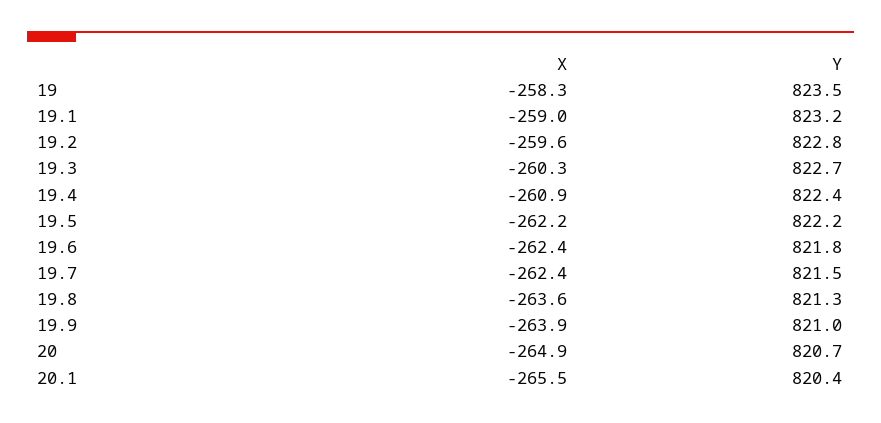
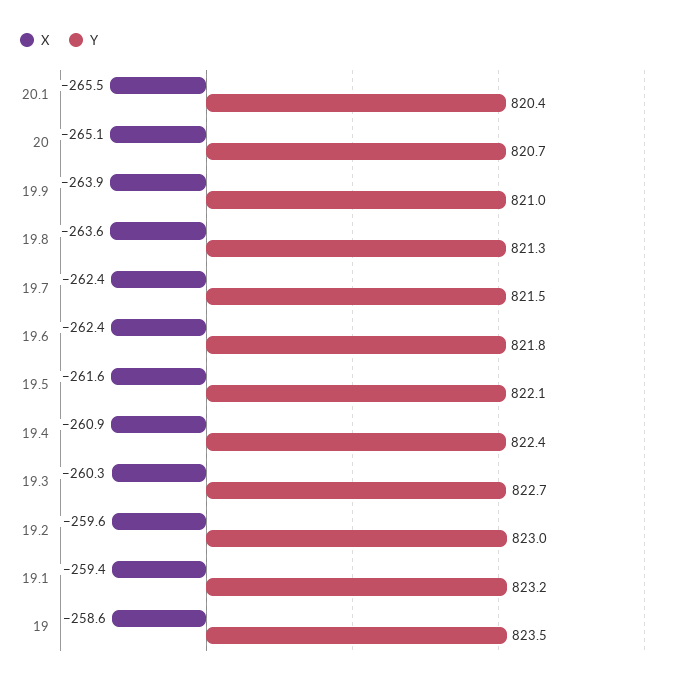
X, 19: -258.3 -> -258.6
X, 19.1: -259 -> -259.4
Y, 19.2: 822.8 -> 823
X, 19.5: -262.2 -> -261.6
Y, 19.5: 822.2 -> 822.1
X, 20: -264.9 -> -265.1

